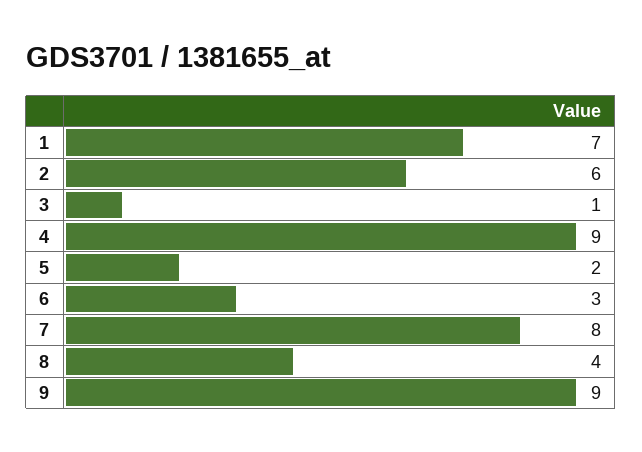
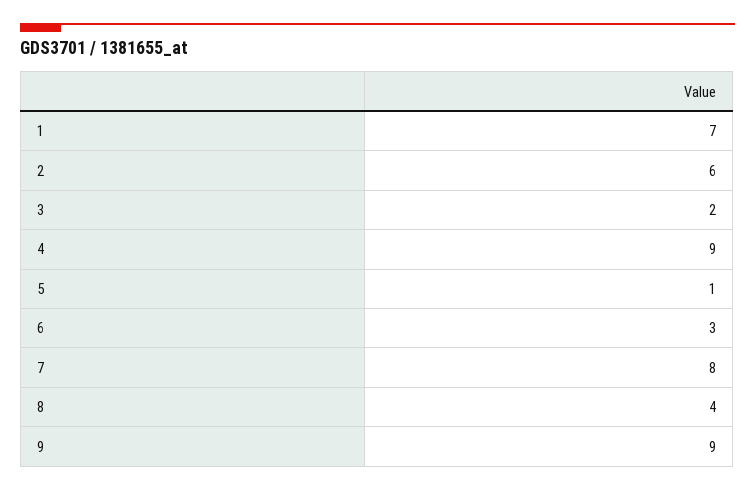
3: 1 -> 2
5: 2 -> 1

